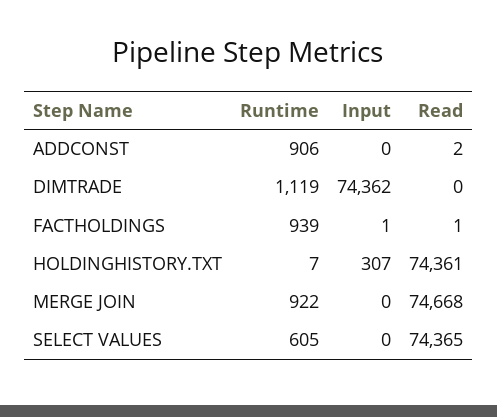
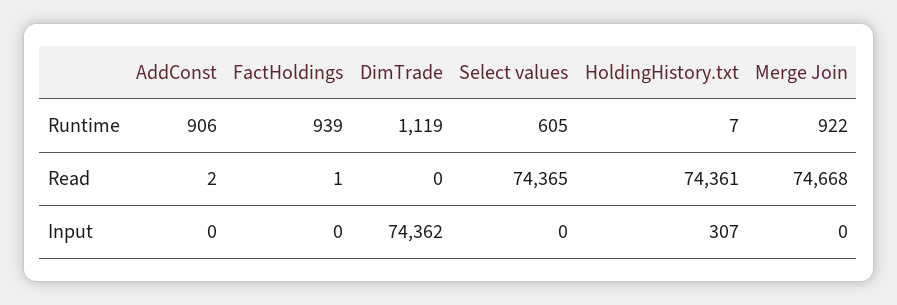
Input, FACTHOLDINGS: 1 -> 0

